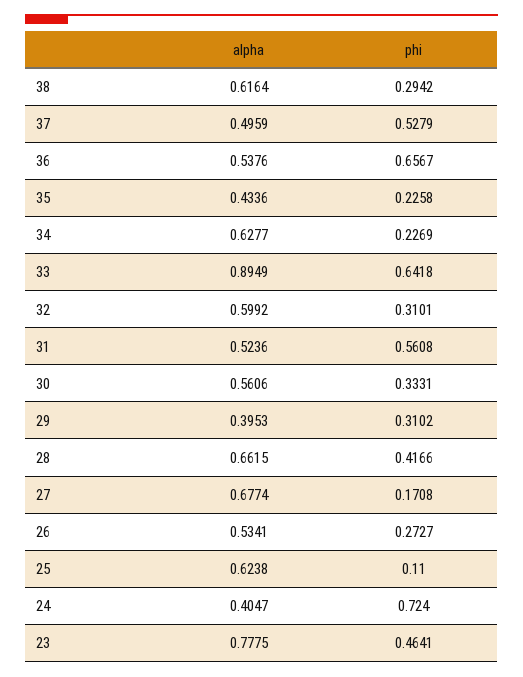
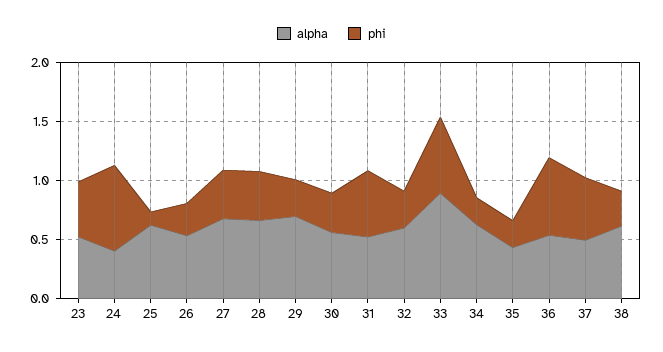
alpha, 29: 0.3953 -> 0.7
phi, 27: 0.1708 -> 0.4
alpha, 23: 0.7775 -> 0.5

